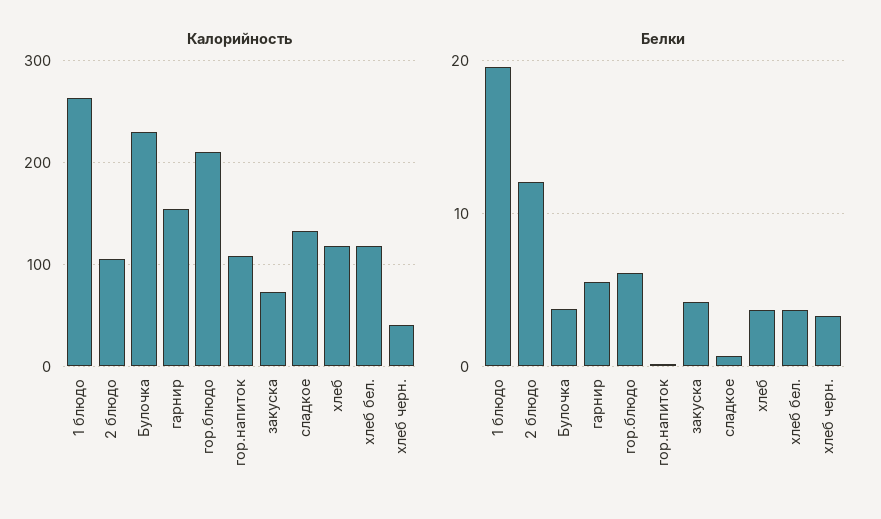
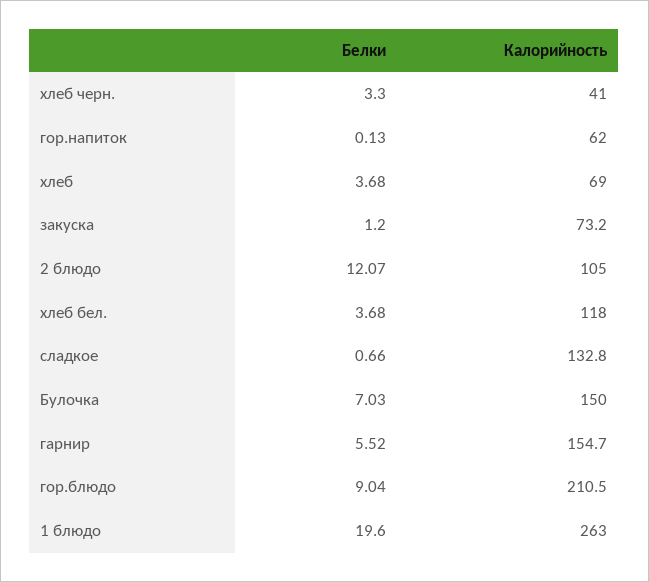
Калорийность, Булочка: 230 -> 150
Калорийность, гор.напиток: 110 -> 62
Калорийность, хлеб: 120 -> 69
Белки, Булочка: 4 -> 7.03
Белки, гор.блюдо: 6 -> 9.04
Белки, закуска: 4 -> 1.2

